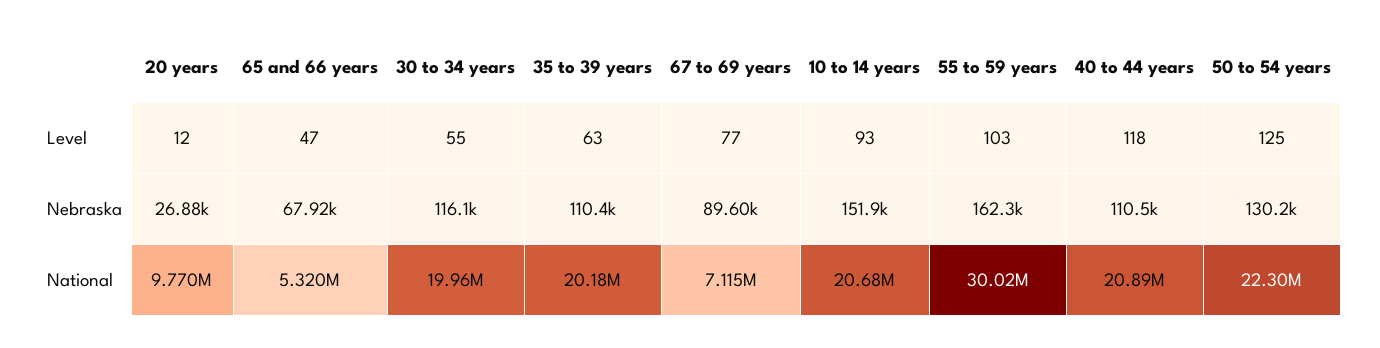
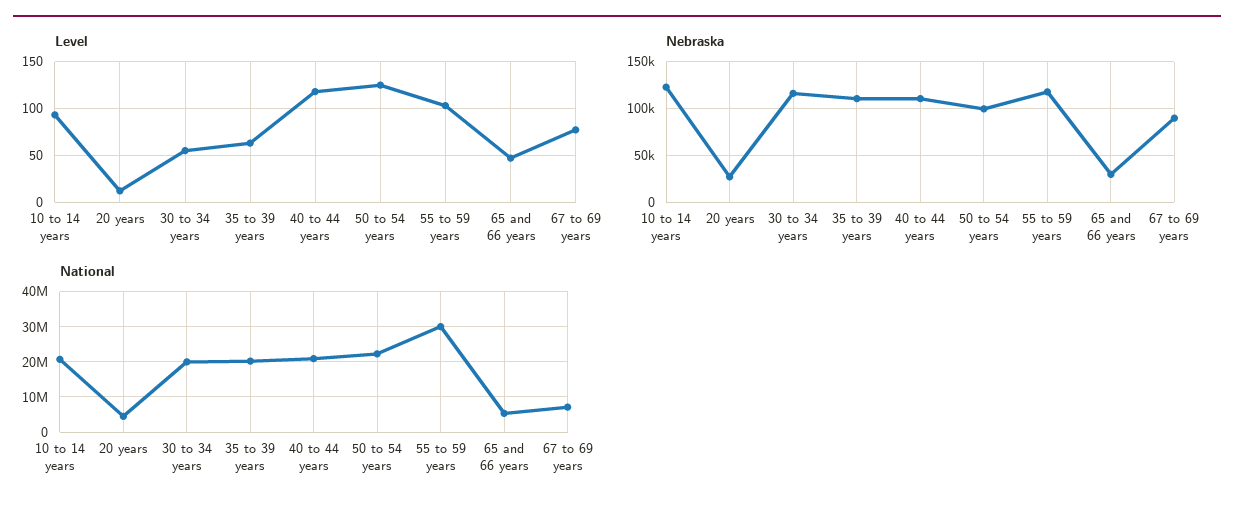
Nebraska, 65 and 66 years: 67920 -> 30000
Nebraska, 10 to 14 years: 151900 -> 120000
Nebraska, 55 to 59 years: 162300 -> 120000
Nebraska, 50 to 54 years: 130200 -> 100000
National, 20 years: 9770000 -> 4000000

